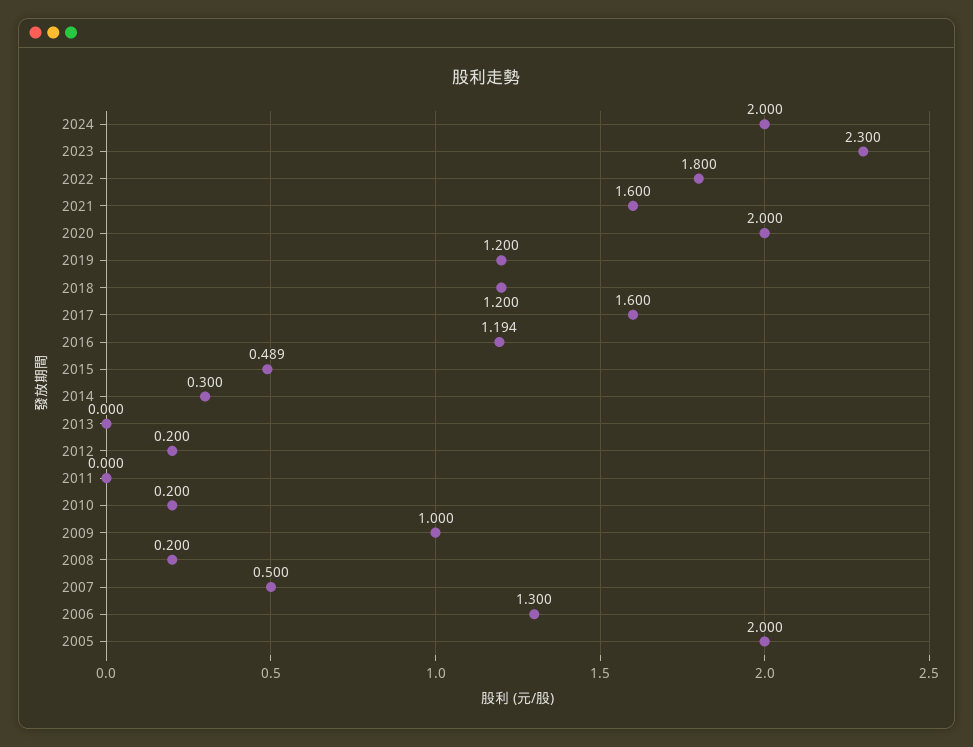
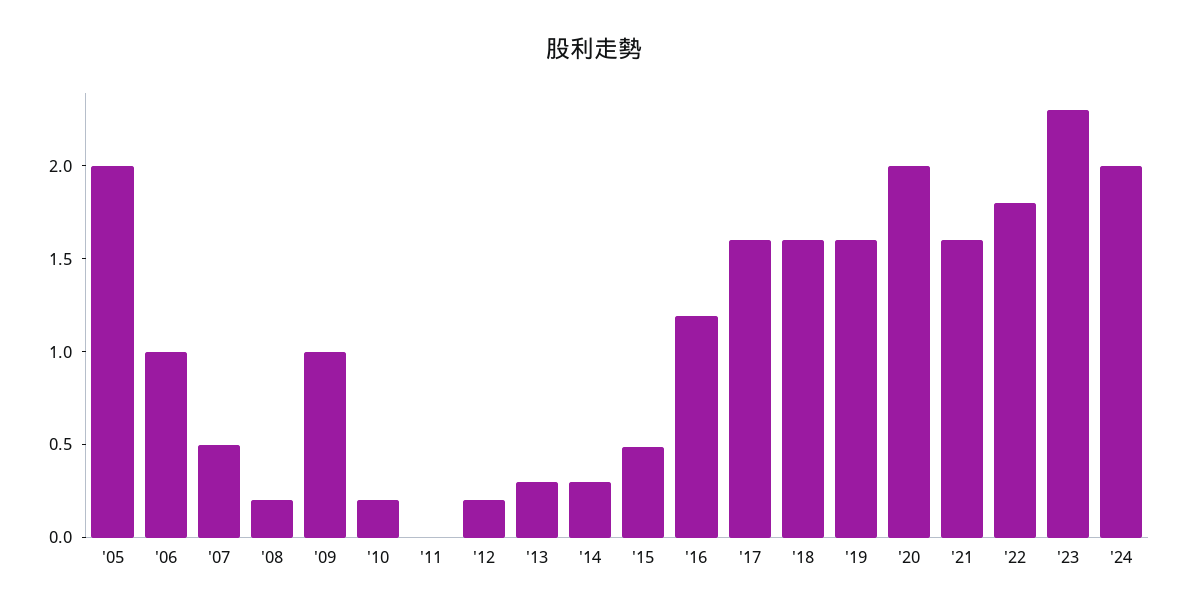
2019: 1.2 -> 1.6
2018: 1.2 -> 1.6
2013: 0 -> 0.3
2006: 1.3 -> 1

